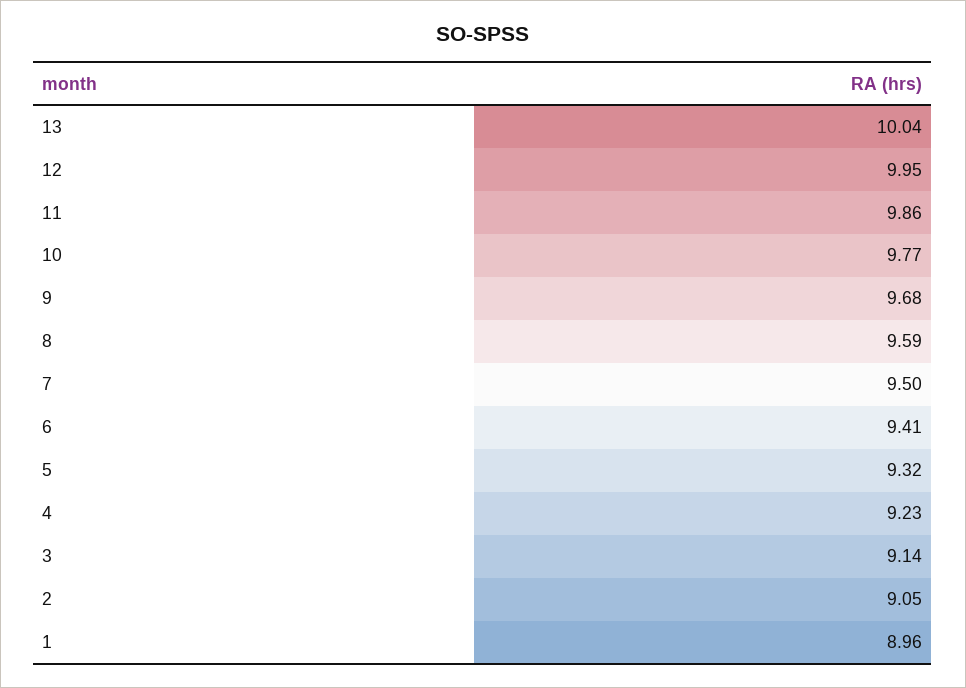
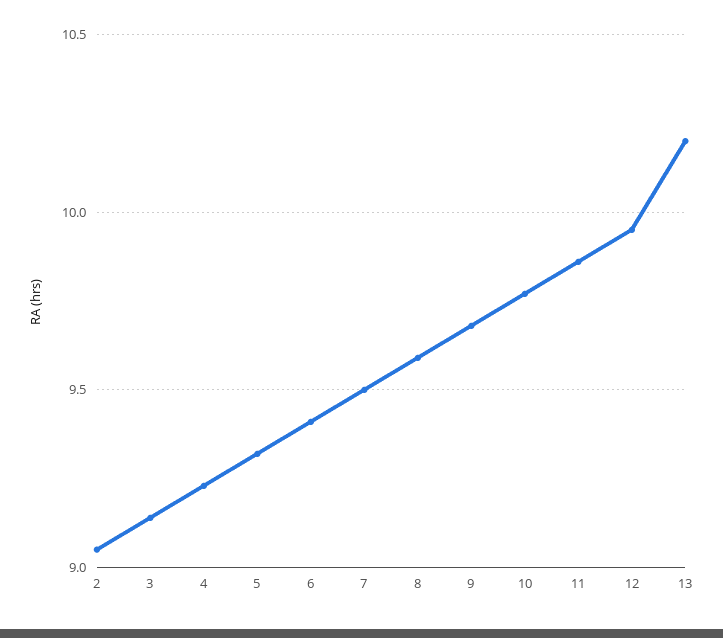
13: 10.04 -> 10.2
1: 8.96 -> none

